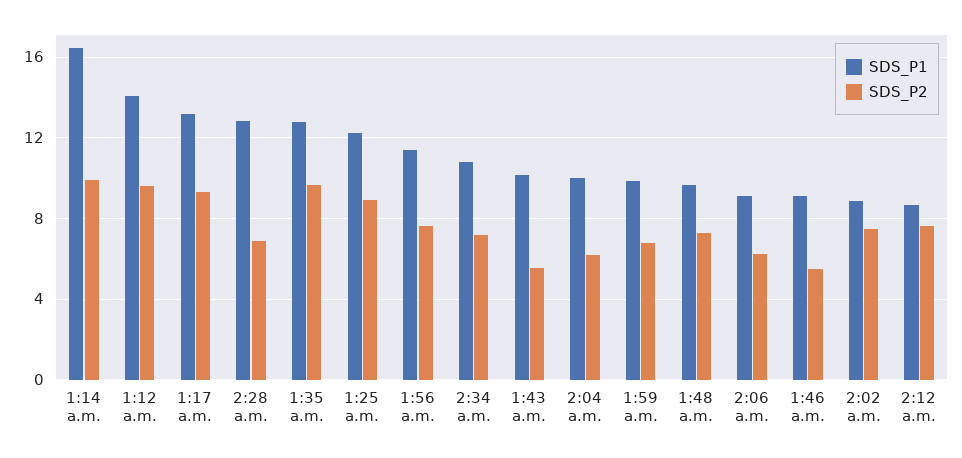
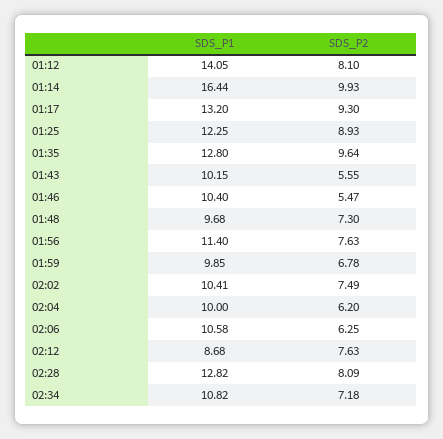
SDS_P2, 1:12 a.m.: 9.5 -> 8.1
SDS_P2, 2:28 a.m.: 7 -> 8.09
SDS_P1, 2:06 a.m.: 9 -> 10.58
SDS_P1, 1:46 a.m.: 9 -> 10.4
SDS_P1, 2:02 a.m.: 9 -> 10.41

